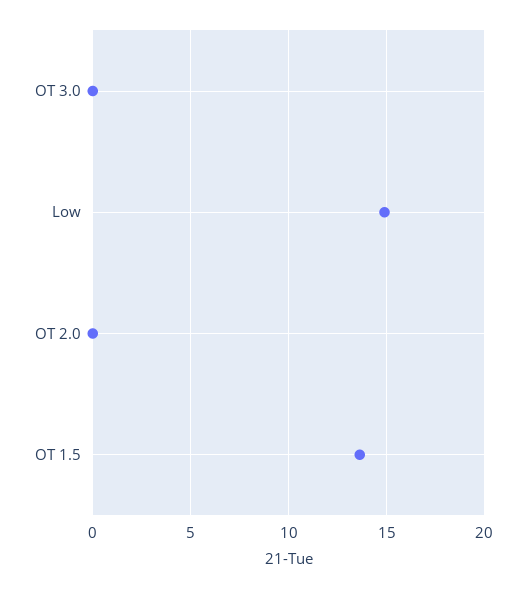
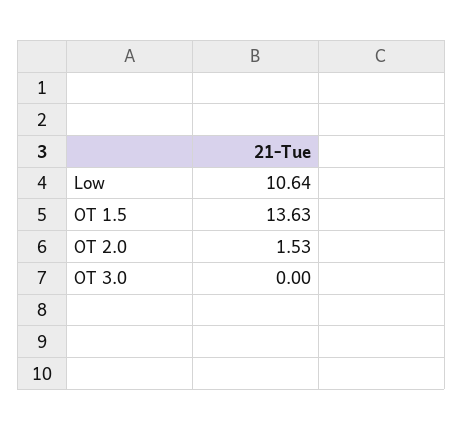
Low: 15 -> 10.64
OT 2.0: 0 -> 1.53

